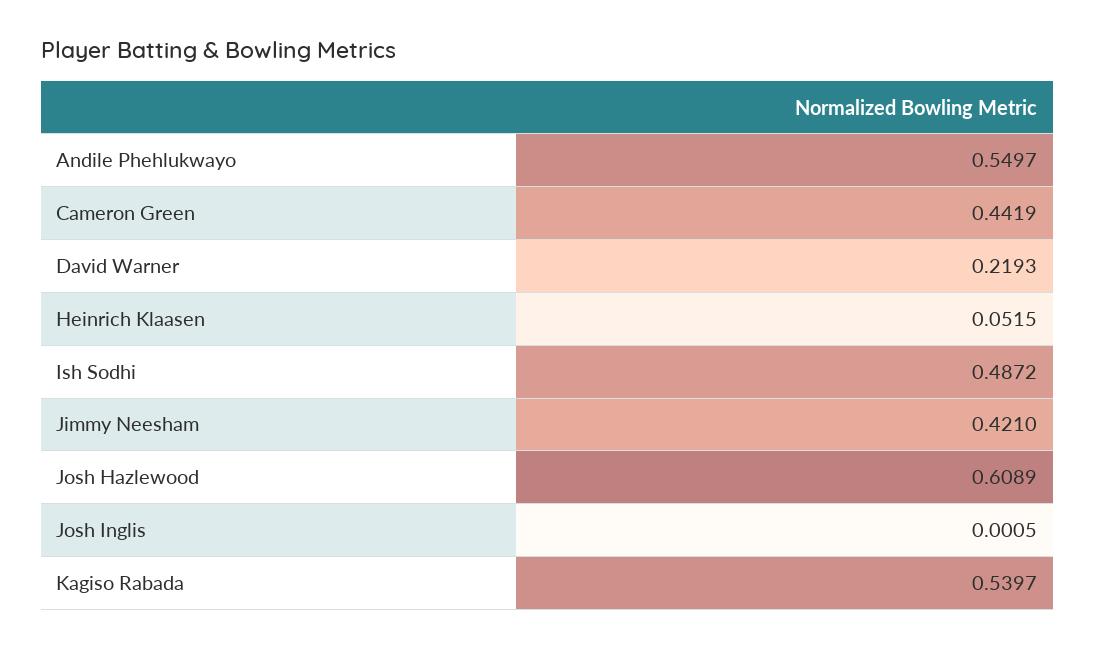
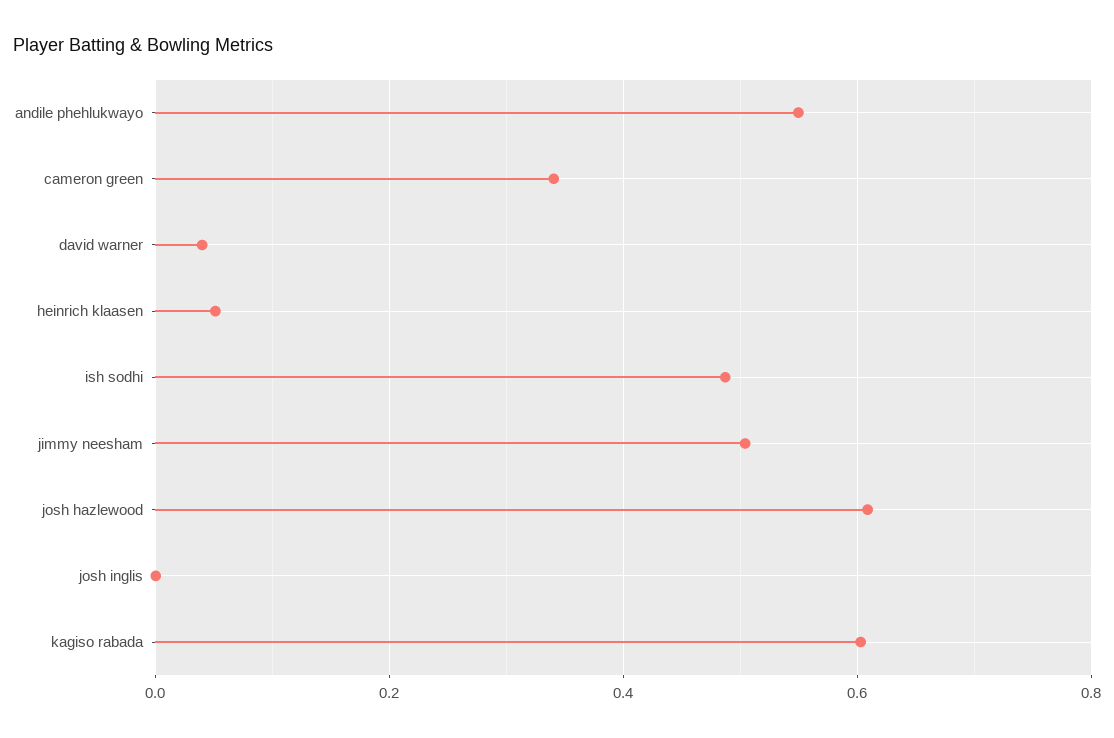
Cameron Green: 0.4419 -> 0.34
David Warner: 0.2193 -> 0.04
Jimmy Neesham: 0.421 -> 0.5
Kagiso Rabada: 0.5397 -> 0.6

